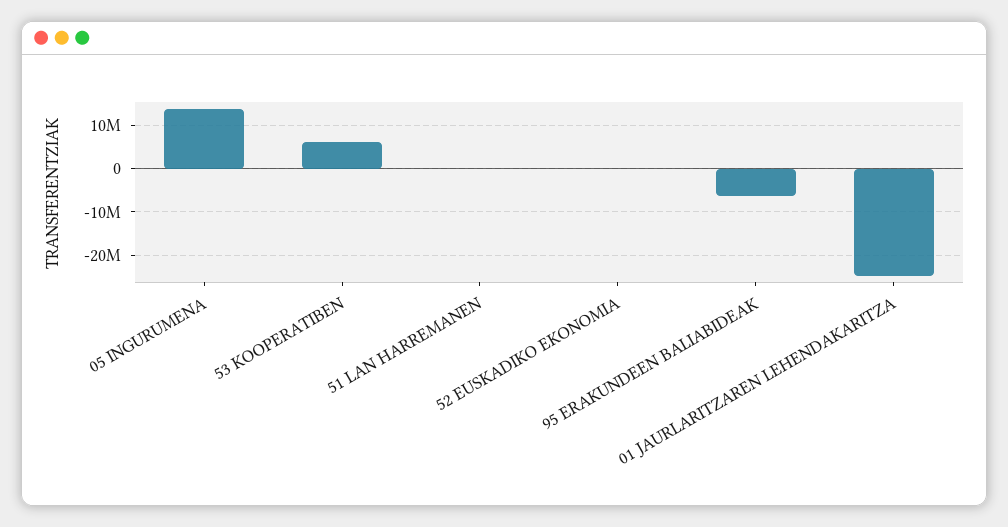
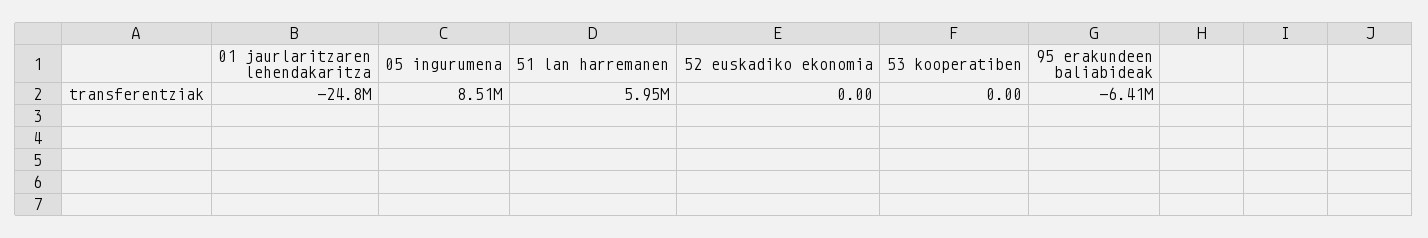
05 INGURUMENA: 14000000 -> 8510000
53 KOOPERATIBEN: 6000000 -> 0
51 LAN HARREMANEN: 0 -> 5950000

